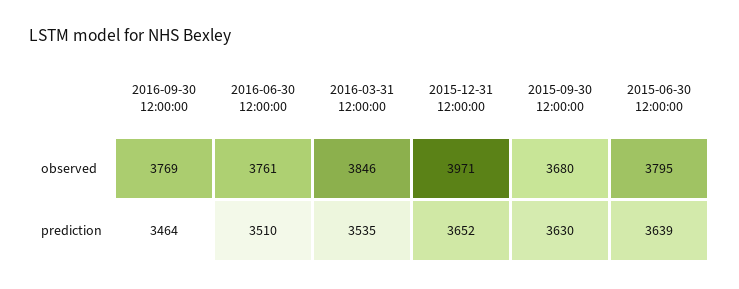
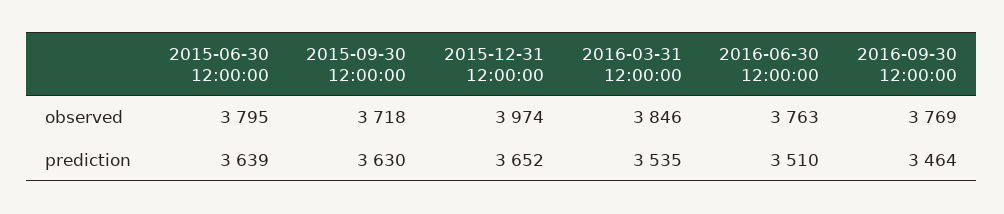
2016-06-30 12:00:00, observed: 3761 -> 3763
2015-12-31 12:00:00, observed: 3971 -> 3974
2015-09-30 12:00:00, observed: 3680 -> 3718

